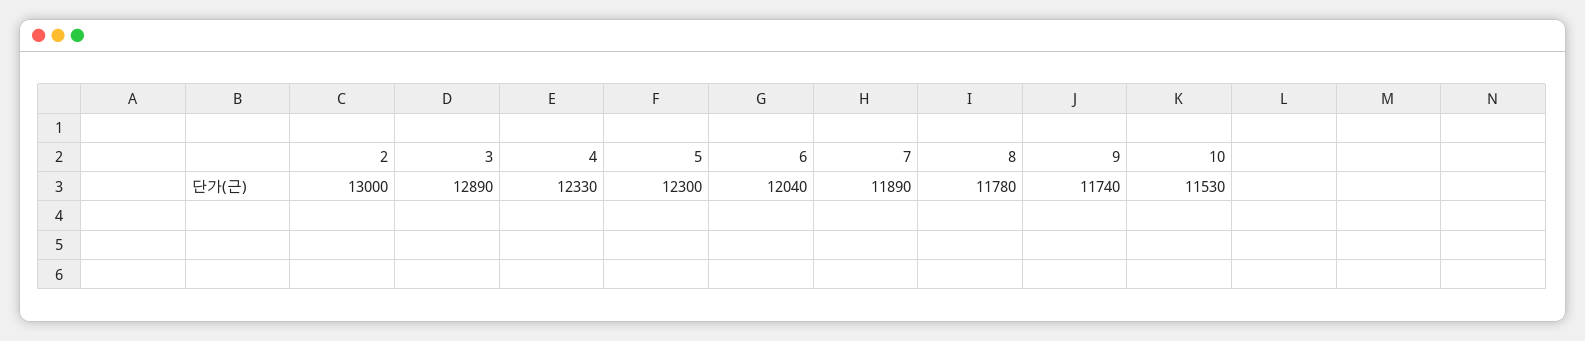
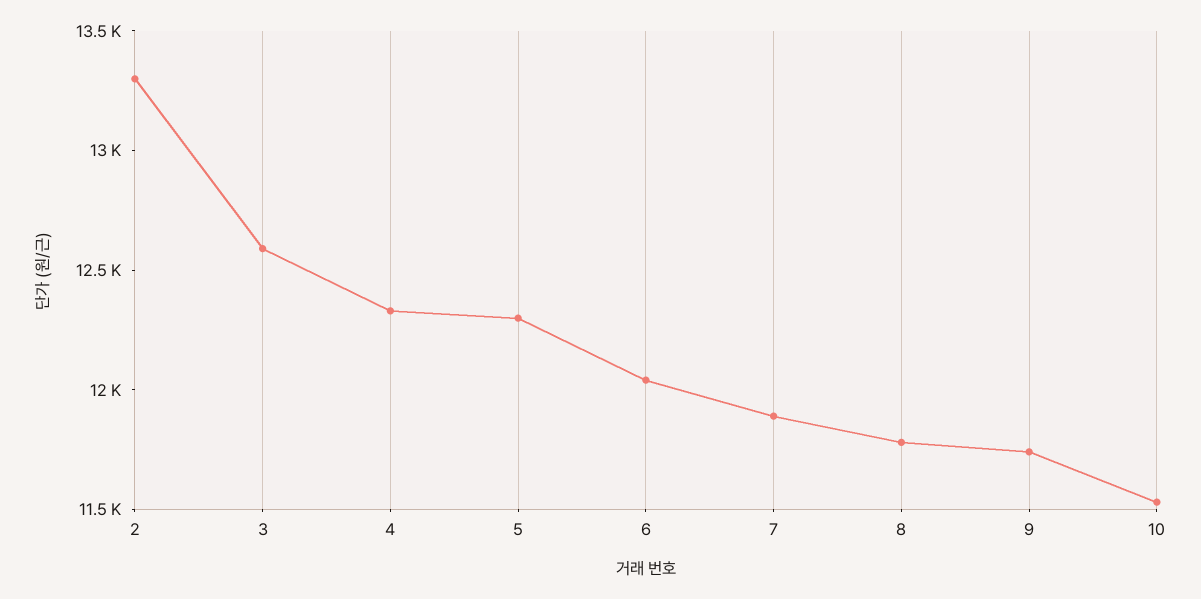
2: 13000 -> 13300
3: 12890 -> 12600

